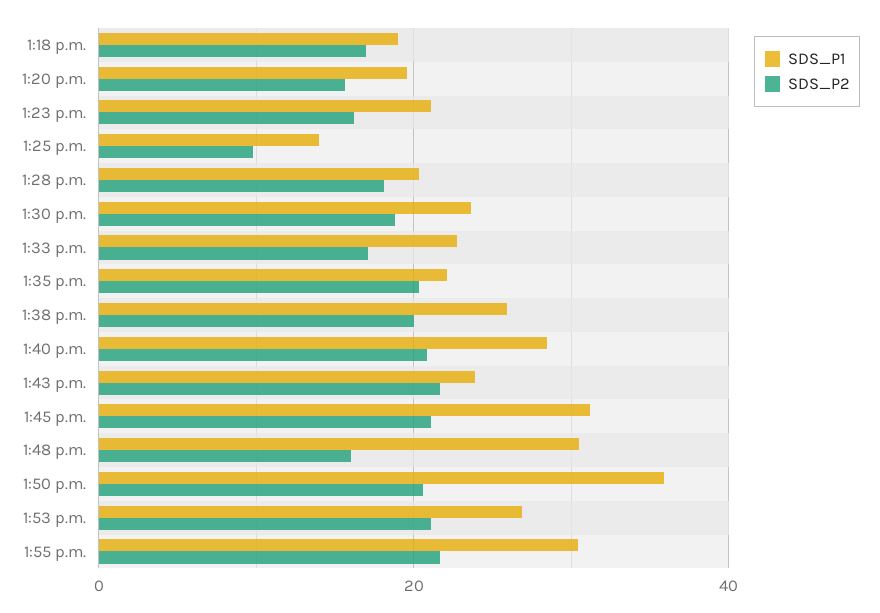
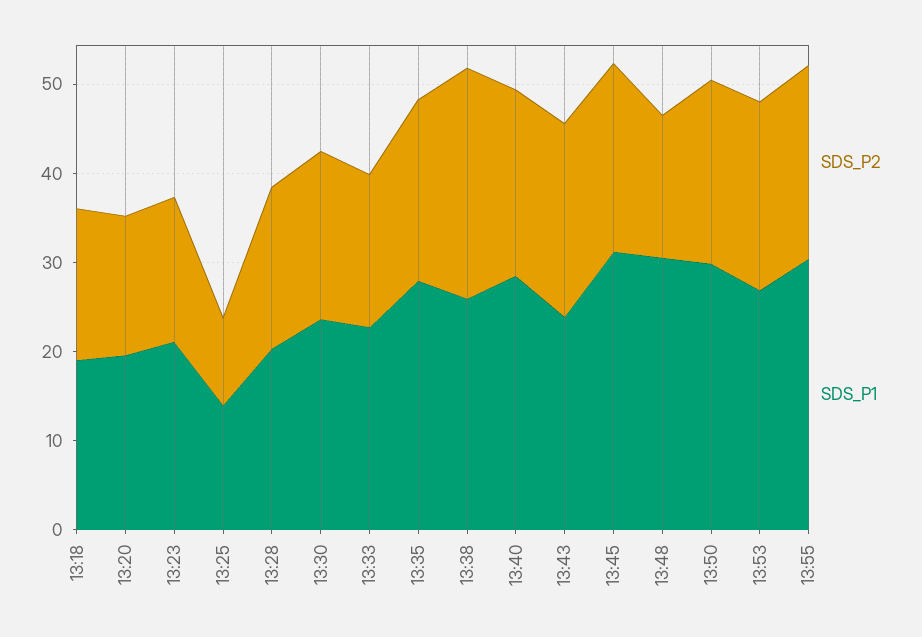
SDS_P1, 1:35 p.m.: 22 -> 28
SDS_P2, 1:38 p.m.: 20 -> 26
SDS_P1, 1:50 p.m.: 36 -> 30

